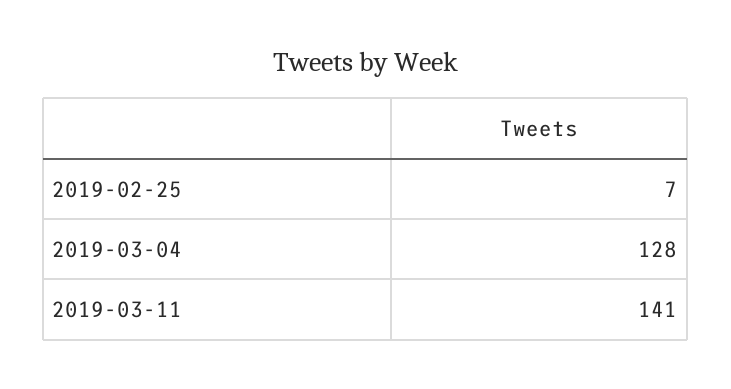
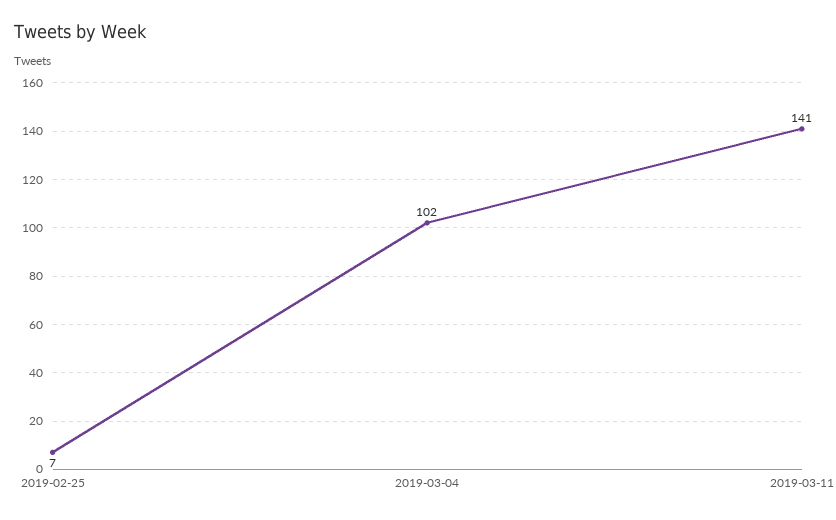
2019-03-04: 128 -> 102

